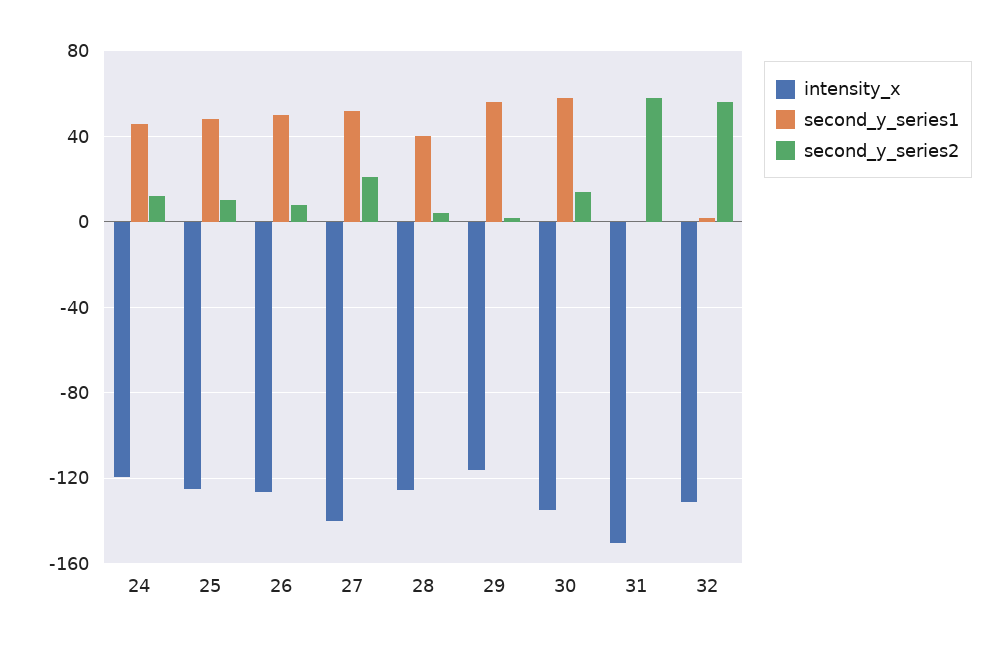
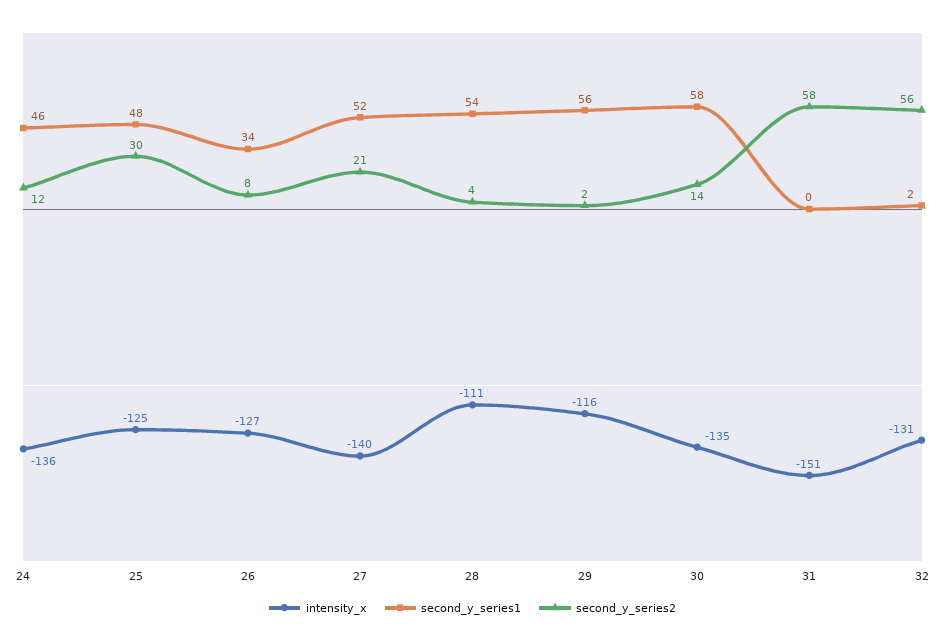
intensity_x, 24: -120 -> -136
second_y_series2, 25: 10 -> 30
second_y_series1, 26: 50 -> 34
intensity_x, 28: -125 -> -111
second_y_series1, 28: 40 -> 54

